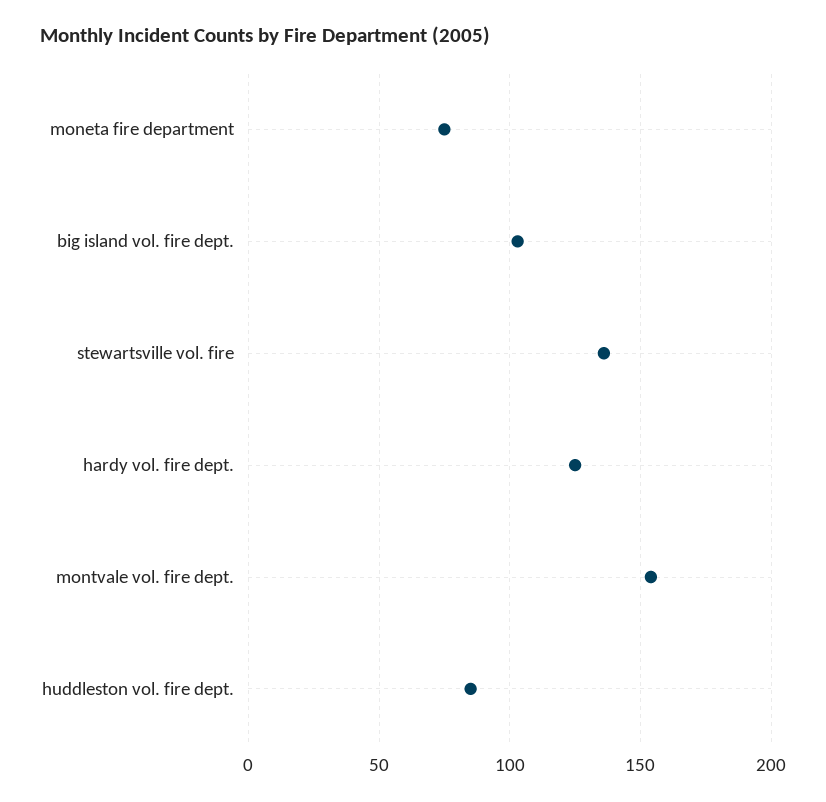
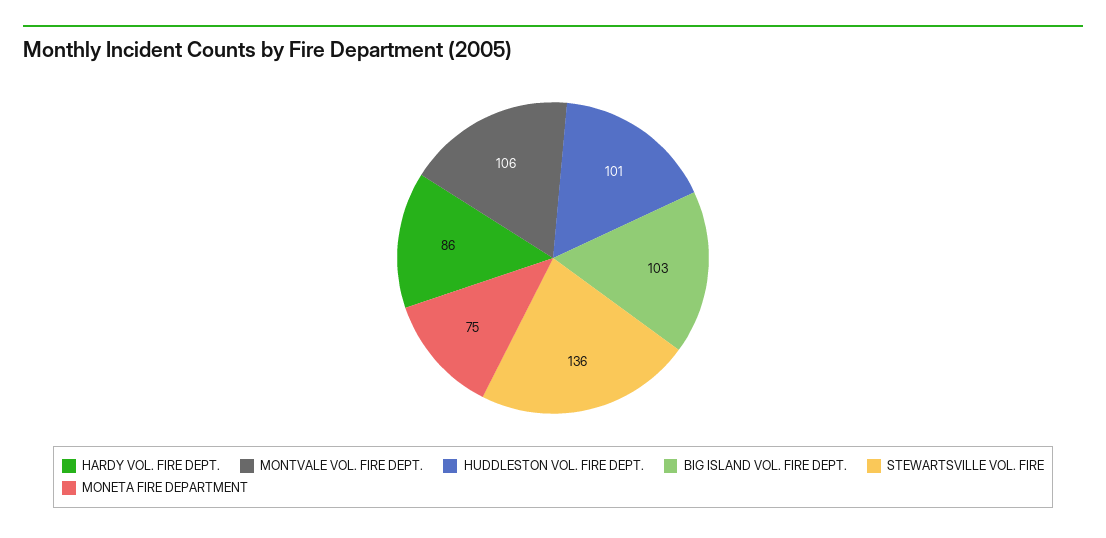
hardy vol. fire dept.: 125 -> 86
montvale vol. fire dept.: 155 -> 106
huddleston vol. fire dept.: 85 -> 101

